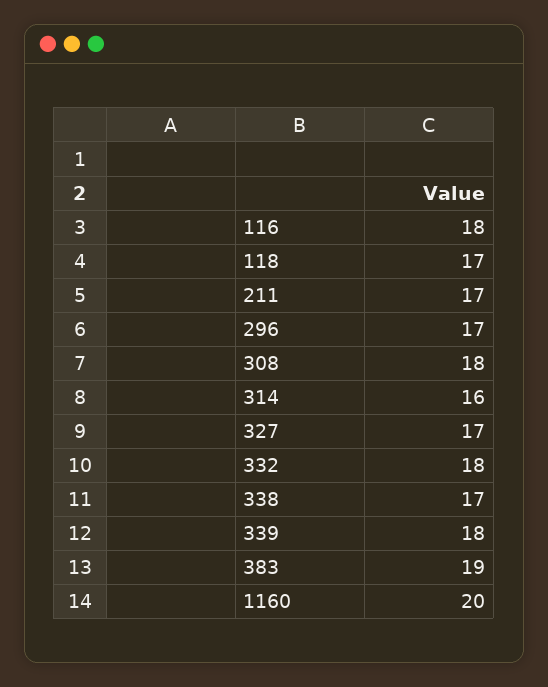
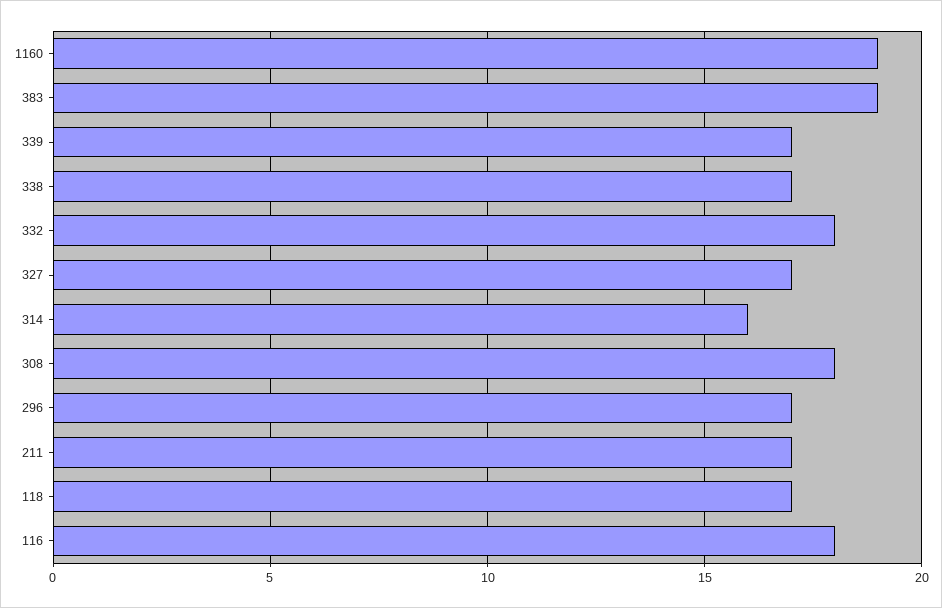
339: 18 -> 17
1160: 20 -> 19

